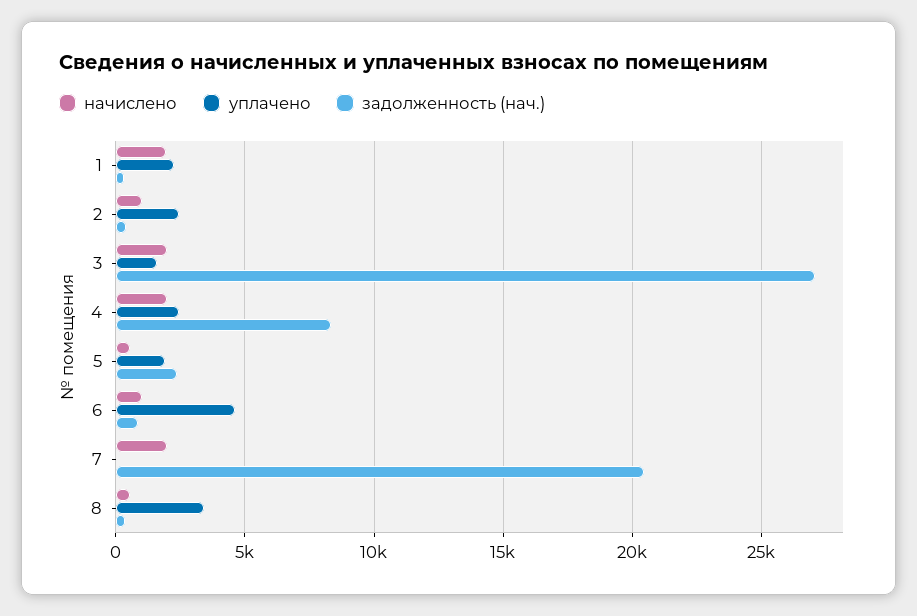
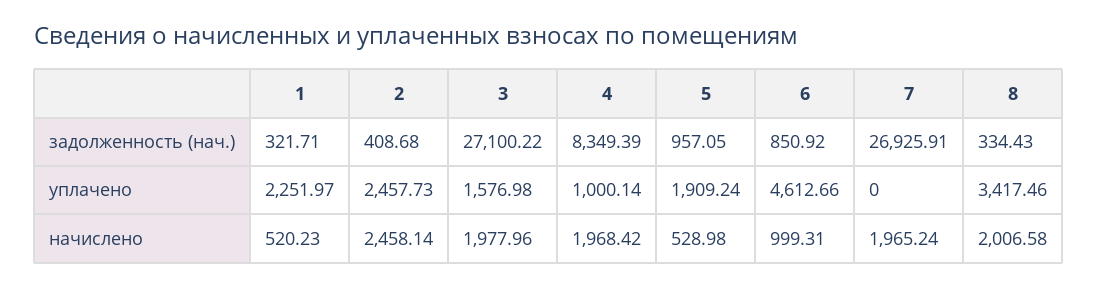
начислено, 1: 2000 -> 520.23
начислено, 2: 1000 -> 2458.14
уплачено, 4: 2500 -> 1000.14
задолженность (нач.), 5: 2500 -> 957.05
задолженность (нач.), 7: 20500 -> 26925.91
начислено, 8: 500 -> 2006.58

